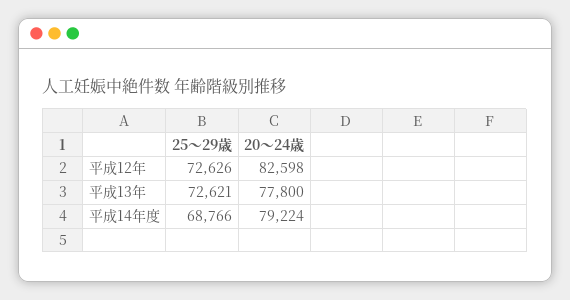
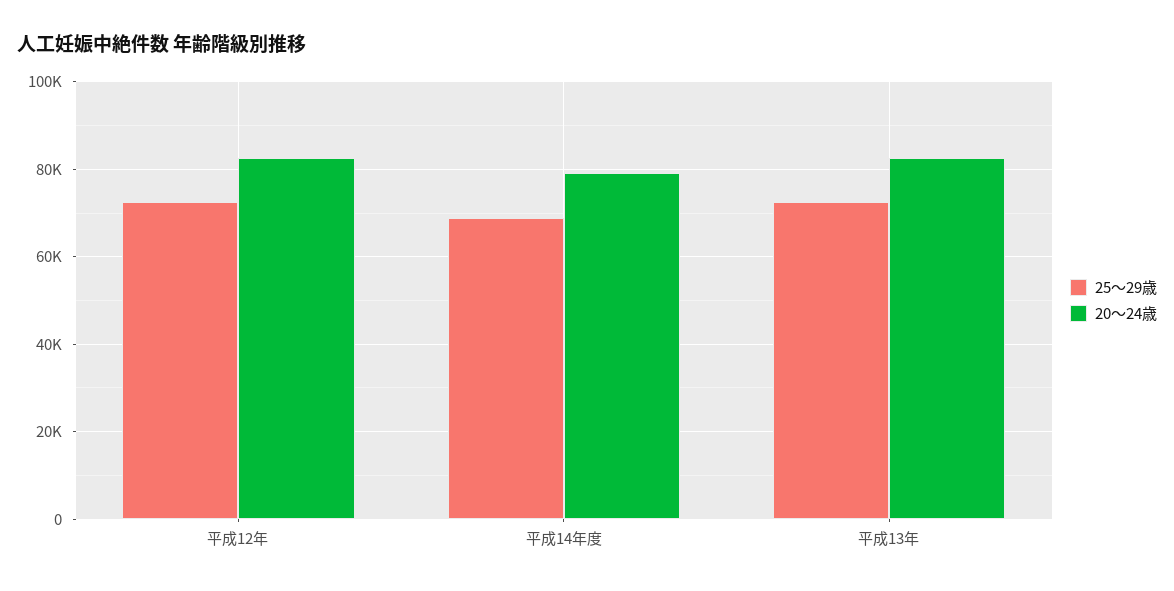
20〜24歳, 平成13年: 77800 -> 82000

